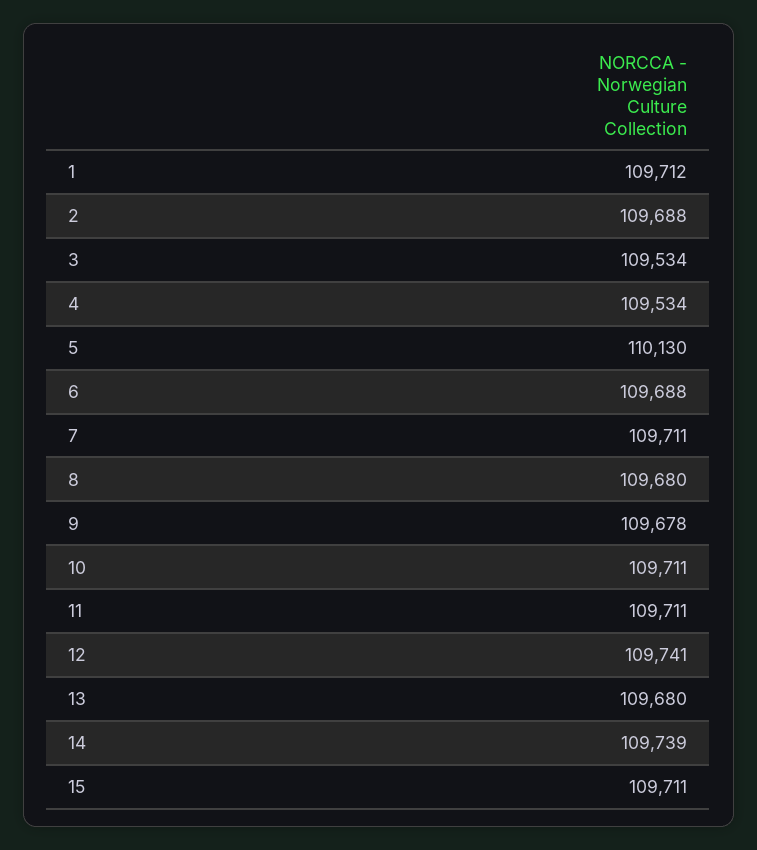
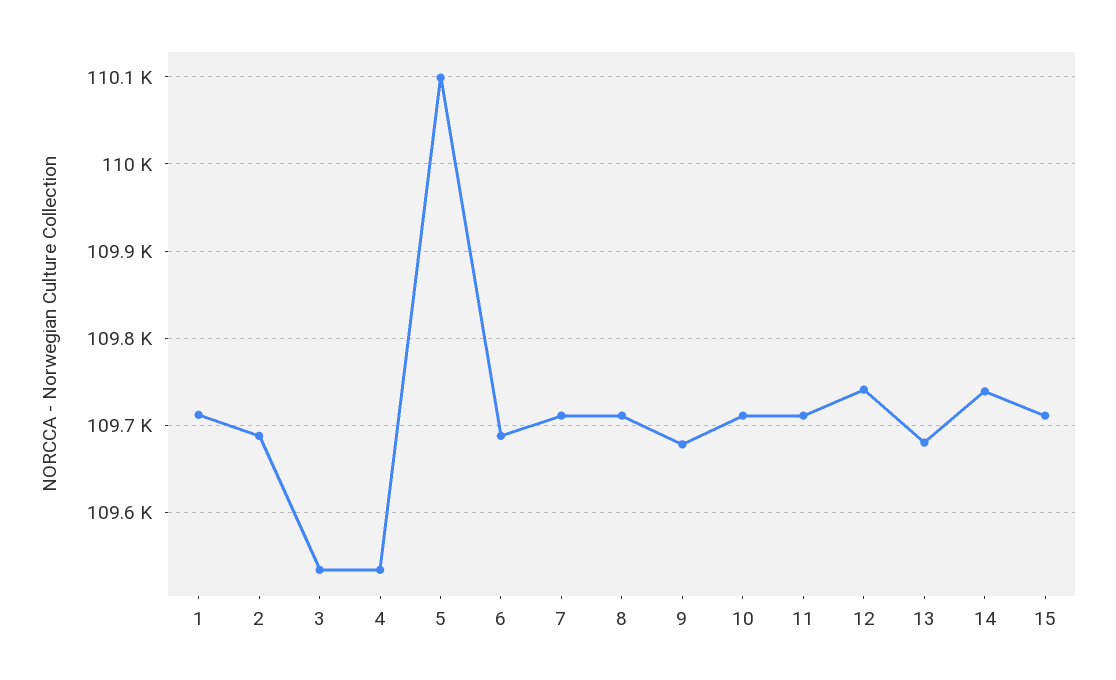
5: 110130 -> 110100
8: 109680 -> 109710

